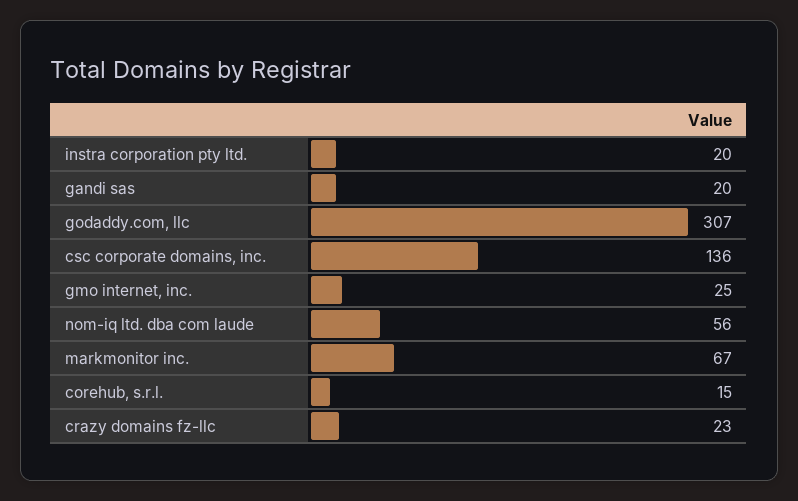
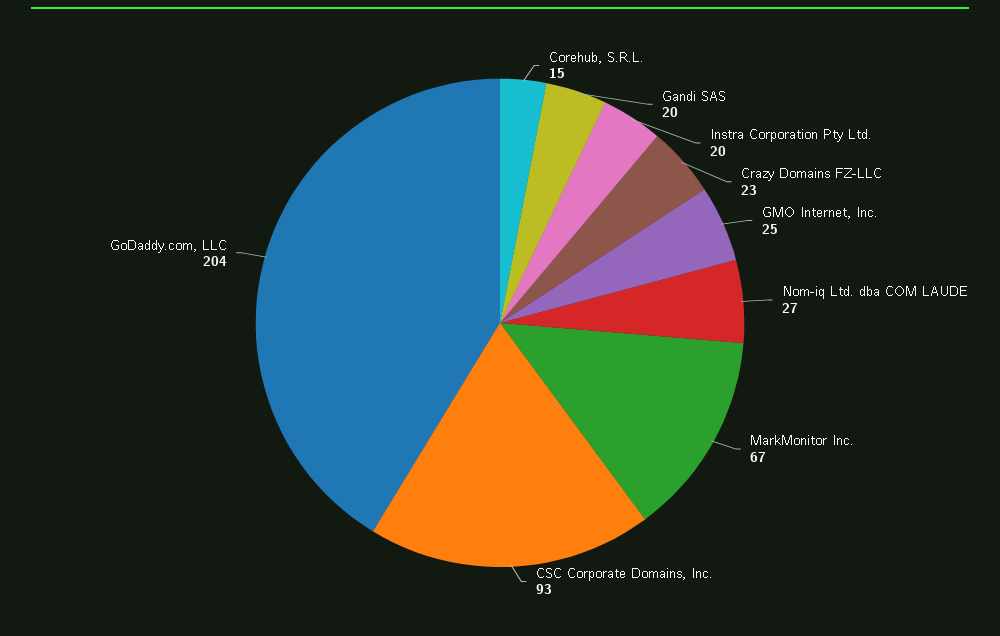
godaddy.com, llc: 307 -> 204
csc corporate domains, inc.: 136 -> 93
nom-iq ltd. dba com laude: 56 -> 27

